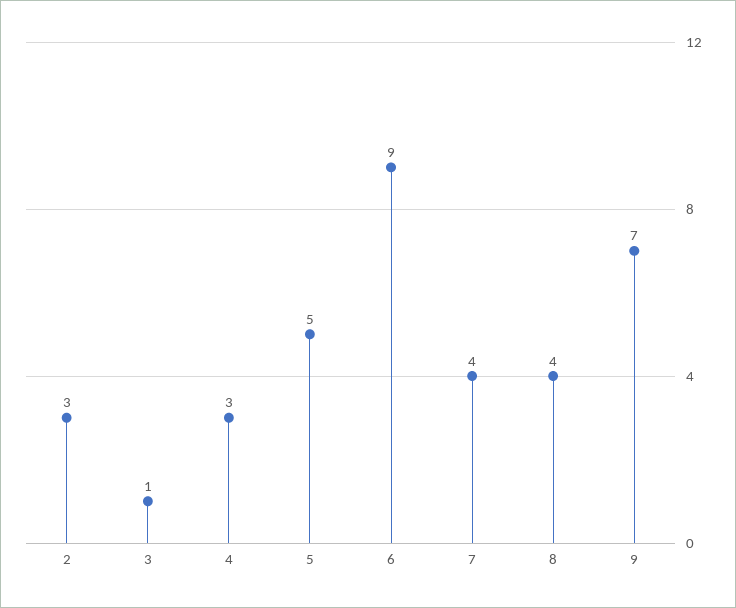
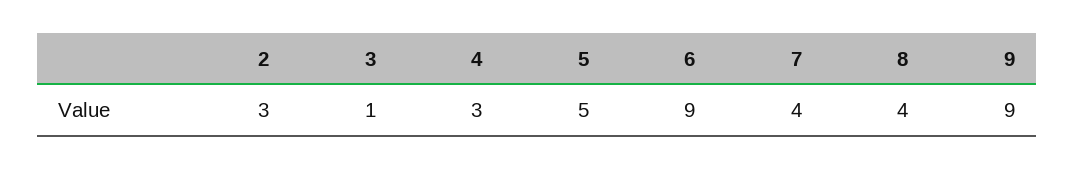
9: 7 -> 9

